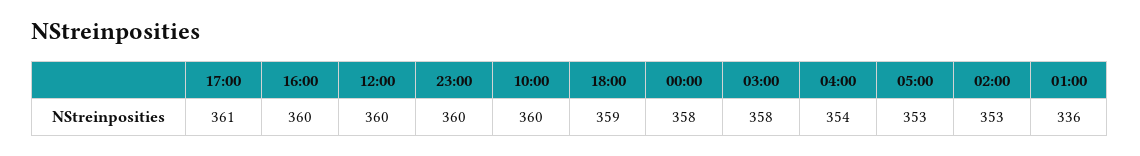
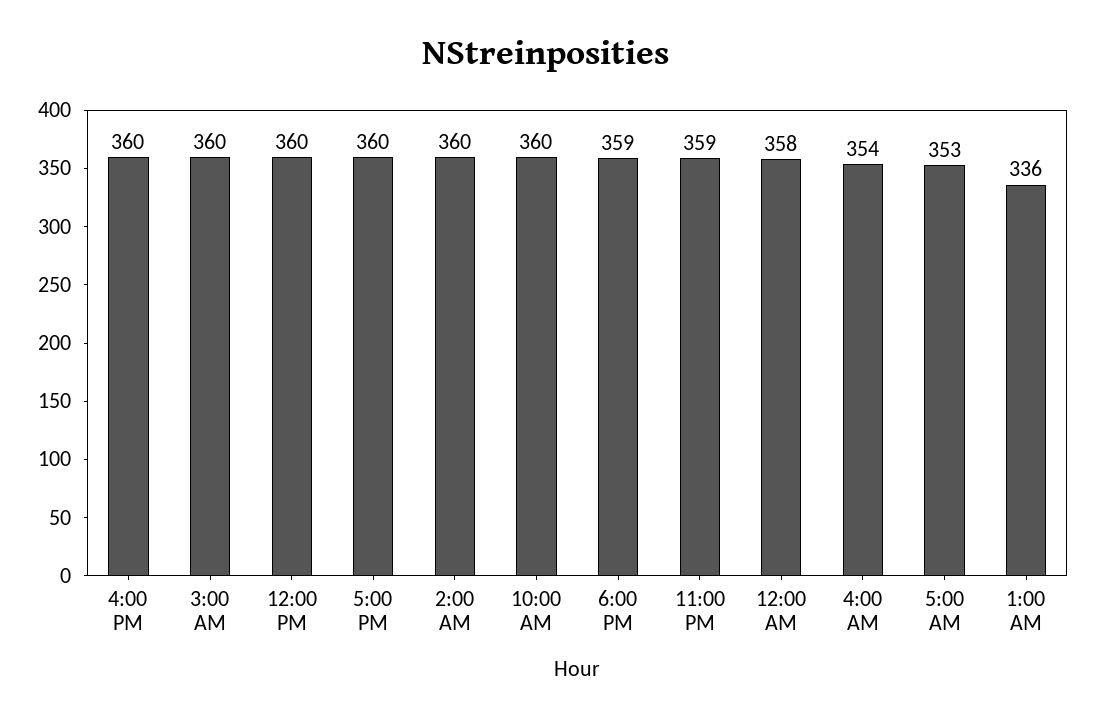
17:00: 361 -> 360
23:00: 360 -> 359
03:00: 358 -> 360
02:00: 353 -> 360

